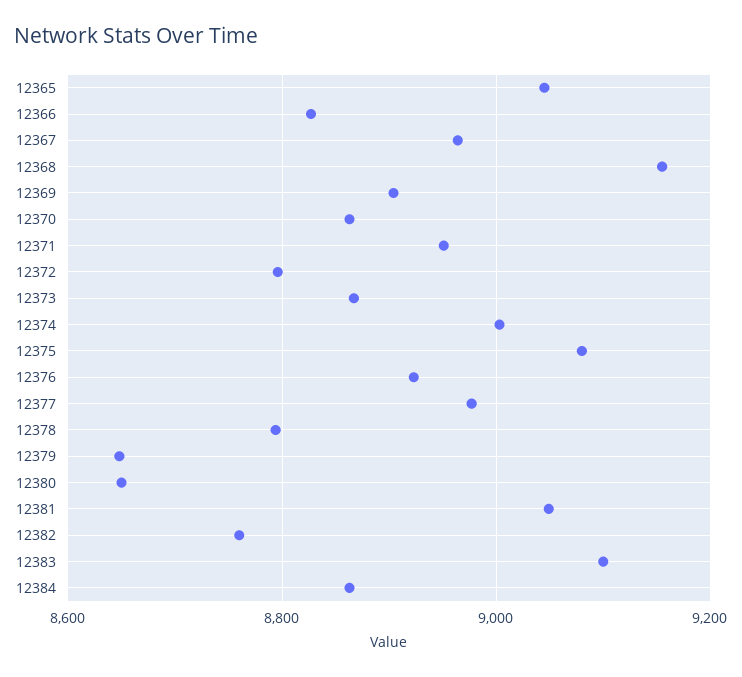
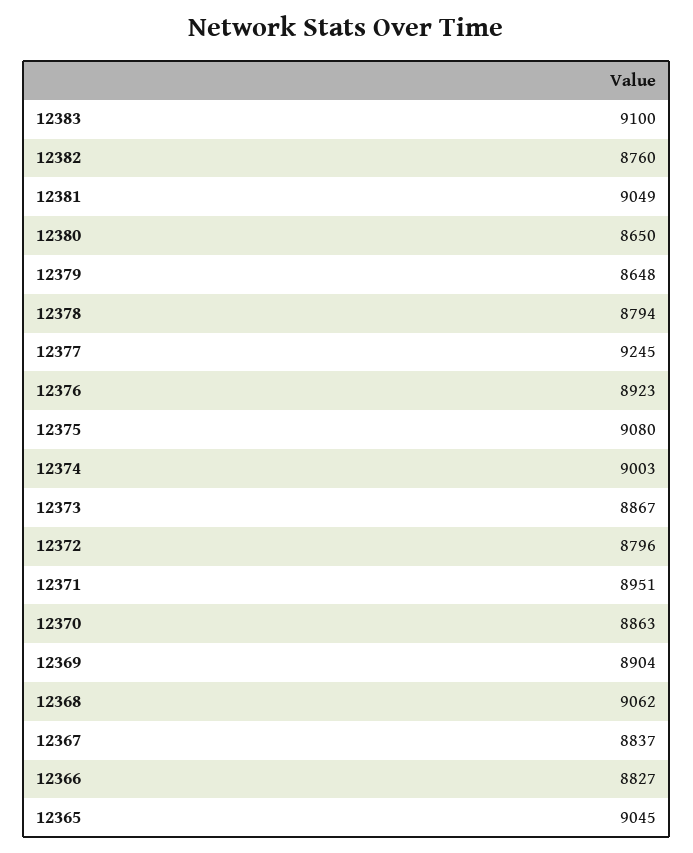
12367: 8960 -> 8837
12368: 9160 -> 9062
12377: 8980 -> 9245
12384: 8860 -> none

